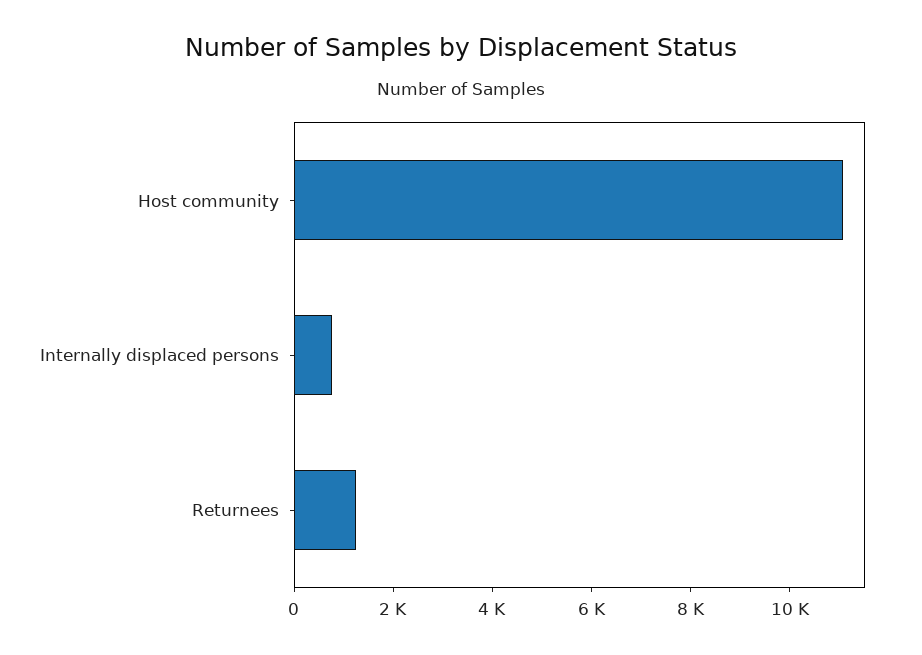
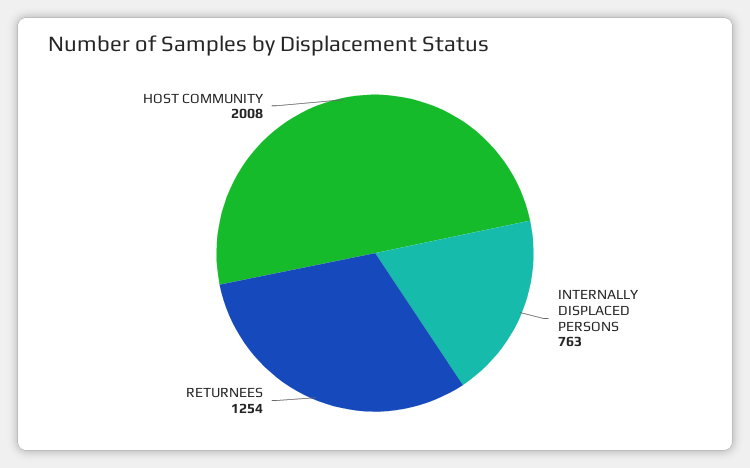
Host community: 11000 -> 2008

